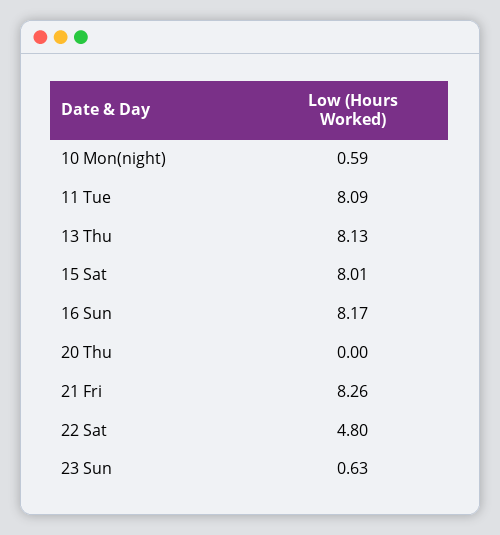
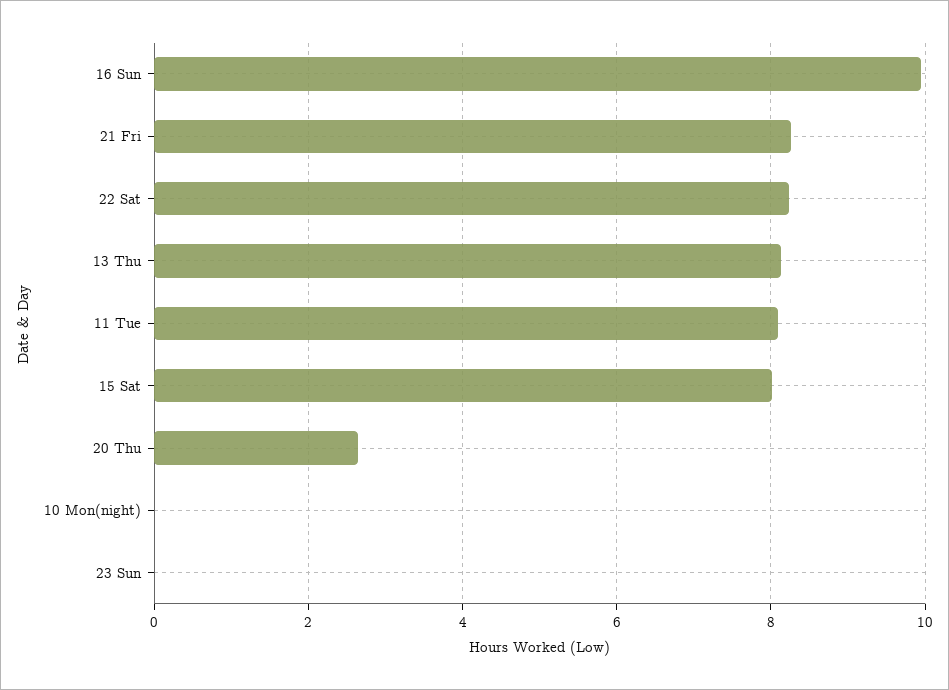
10 Mon(night): 0.59 -> 0
16 Sun: 8.17 -> 10
20 Thu: 0 -> 2.6
22 Sat: 4.8 -> 8.2
23 Sun: 0.63 -> 0

